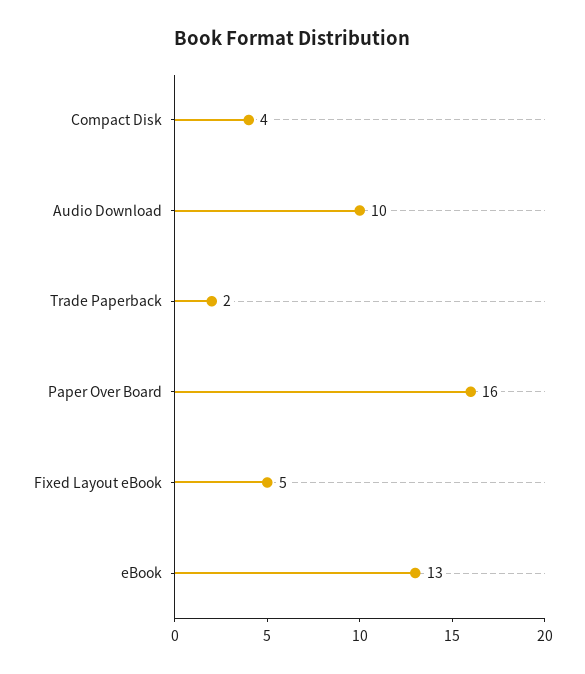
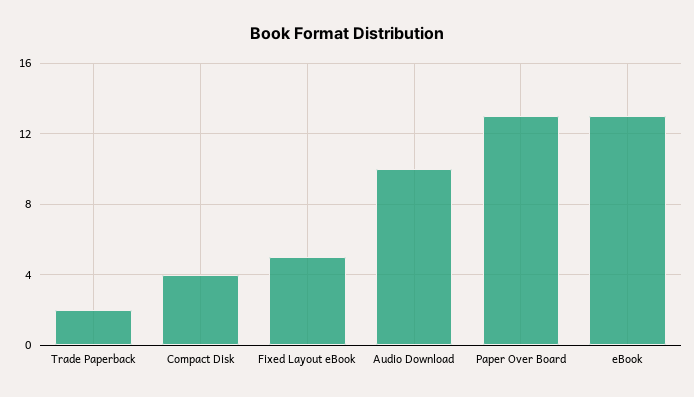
Paper Over Board: 16 -> 13

